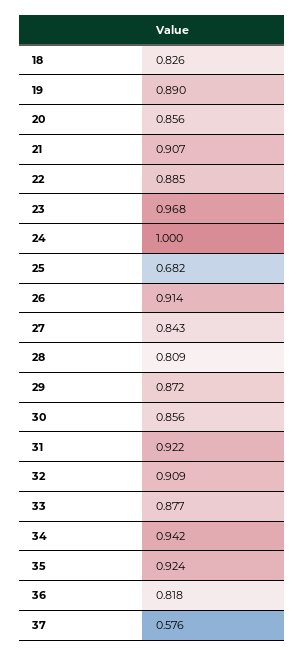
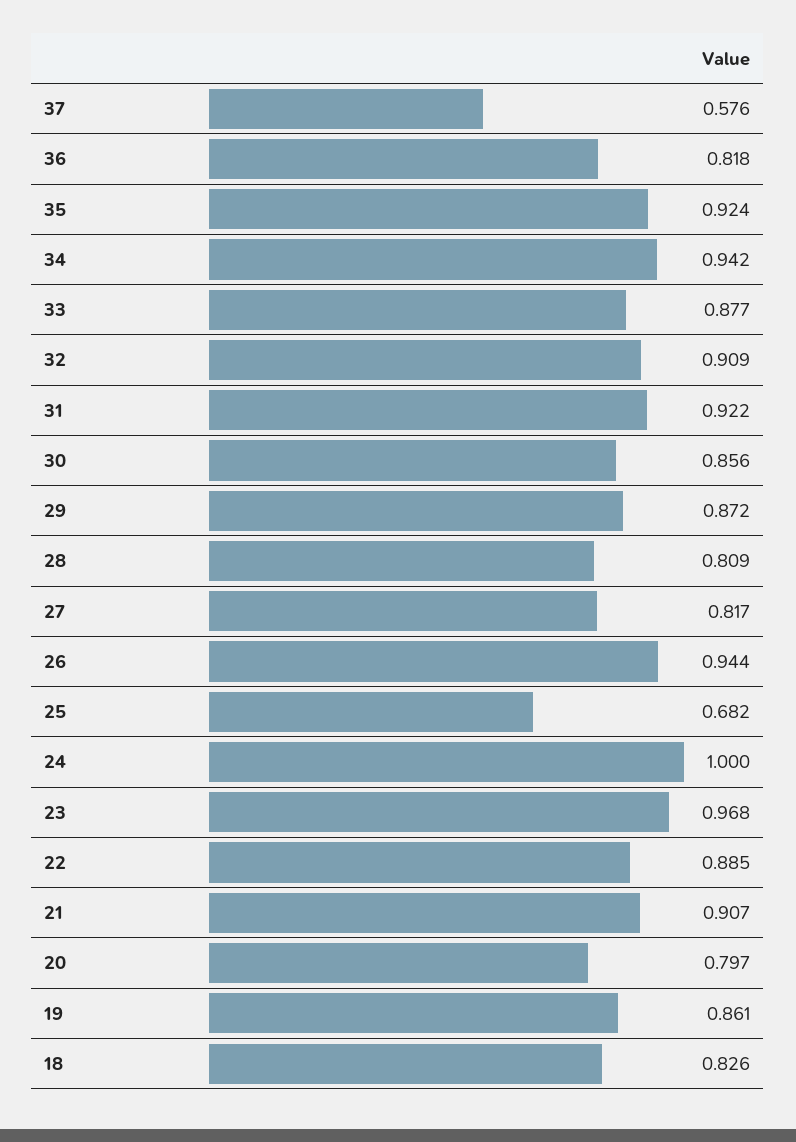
19: 0.89 -> 0.861
20: 0.856 -> 0.797
26: 0.914 -> 0.944
27: 0.843 -> 0.817

